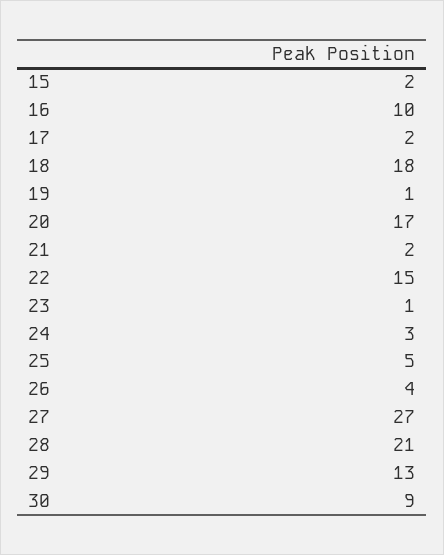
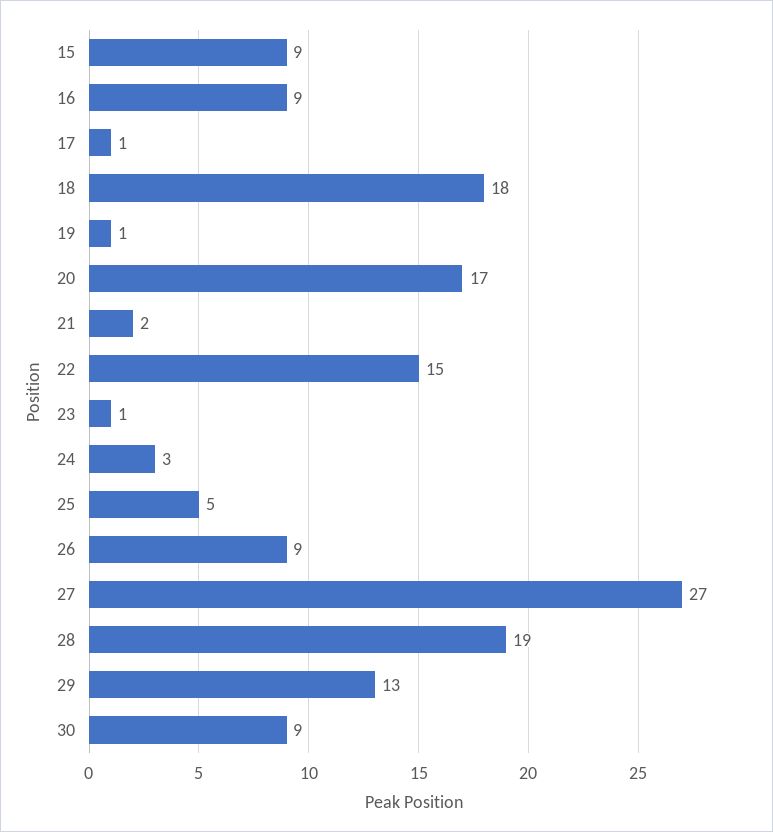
15: 2 -> 9
16: 10 -> 9
17: 2 -> 1
26: 4 -> 9
28: 21 -> 19

